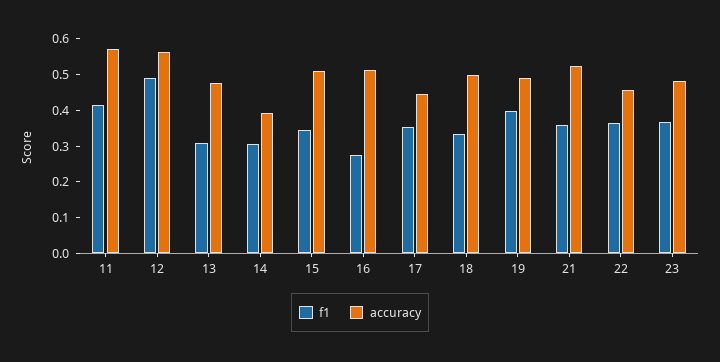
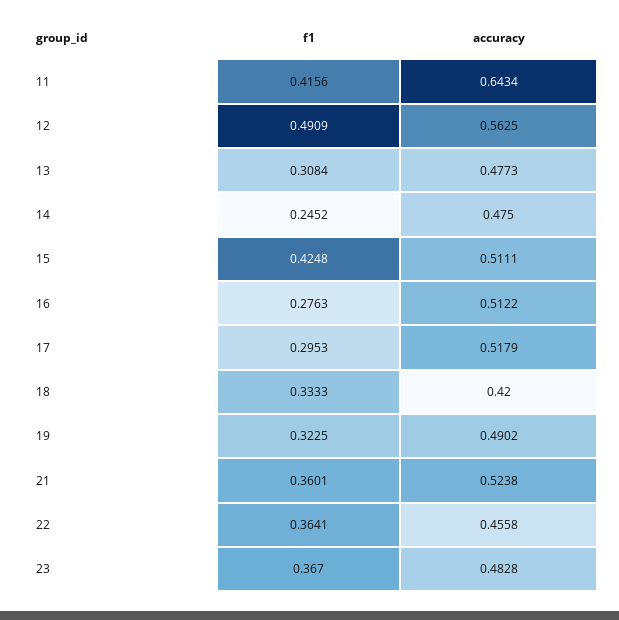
accuracy, 11: 0.575 -> 0.6434
f1, 14: 0.3 -> 0.2452
accuracy, 14: 0.4 -> 0.475
f1, 15: 0.35 -> 0.4248
f1, 17: 0.35 -> 0.2953
accuracy, 17: 0.45 -> 0.5179
accuracy, 18: 0.5 -> 0.42
f1, 19: 0.4 -> 0.3225

